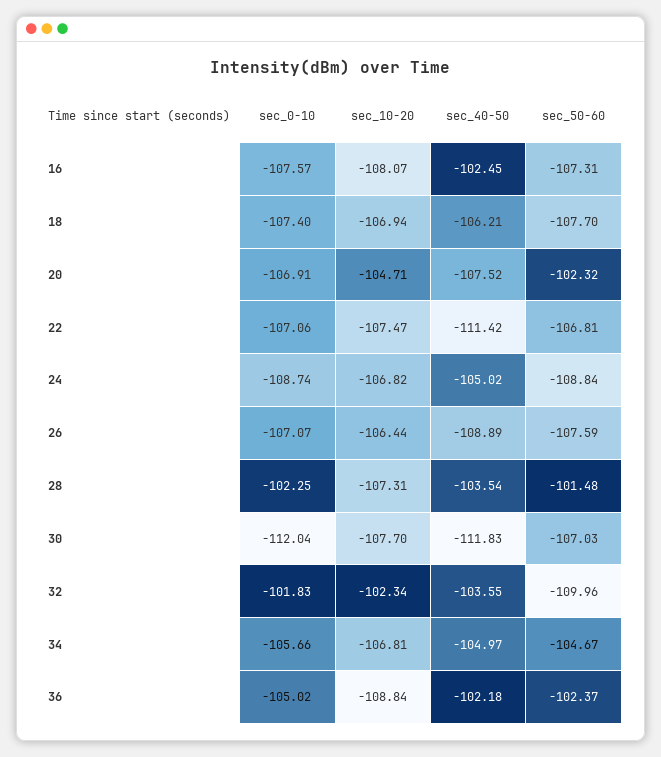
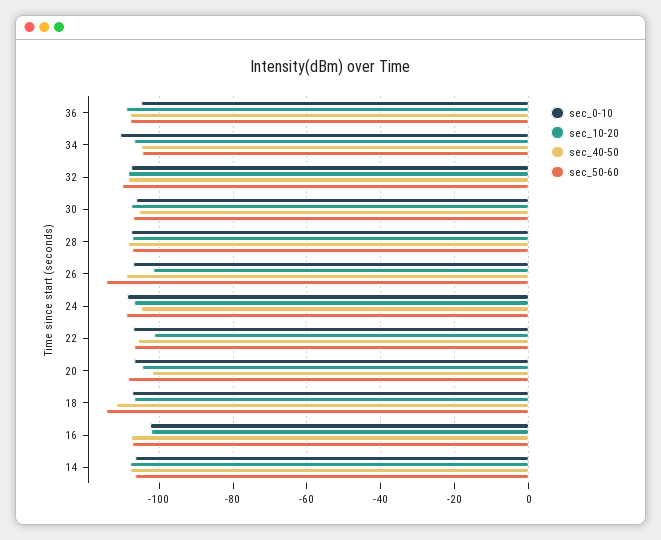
sec_0-10, 16: -107.57 -> -102
sec_10-20, 16: -108.07 -> -102
sec_40-50, 16: -102.45 -> -108
sec_40-50, 18: -106.21 -> -112
sec_50-60, 18: -107.7 -> -114
sec_40-50, 20: -107.52 -> -102
sec_50-60, 20: -102.32 -> -108
sec_10-20, 22: -107.47 -> -102
sec_40-50, 22: -111.42 -> -106
sec_10-20, 26: -106.44 -> -102
sec_50-60, 26: -107.59 -> -114
sec_0-10, 28: -102.25 -> -108
sec_40-50, 28: -103.54 -> -108
sec_50-60, 28: -101.48 -> -108
sec_0-10, 30: -112.04 -> -106
sec_40-50, 30: -111.83 -> -106
sec_0-10, 32: -101.83 -> -108
sec_10-20, 32: -102.34 -> -108
sec_40-50, 32: -103.55 -> -108
sec_0-10, 34: -105.66 -> -110
sec_40-50, 36: -102.18 -> -108
sec_50-60, 36: -102.37 -> -108
sec_0-10, 14: none -> -106
sec_10-20, 14: none -> -108
sec_40-50, 14: none -> -108
sec_50-60, 14: none -> -106

